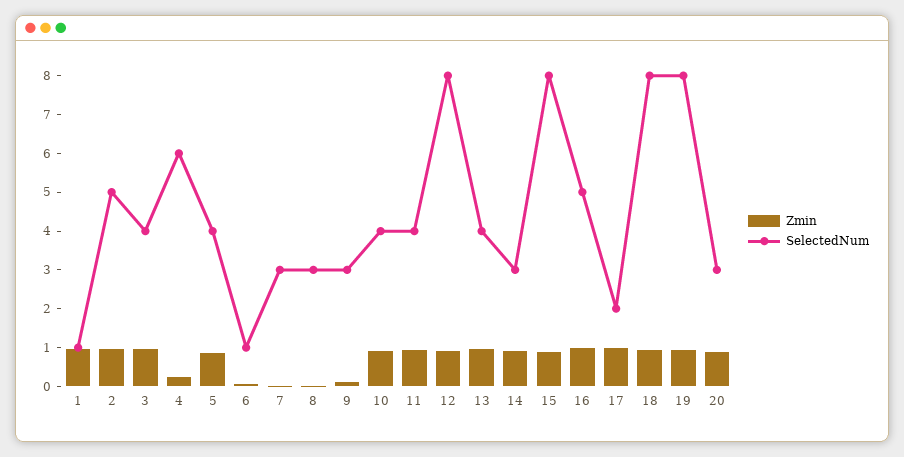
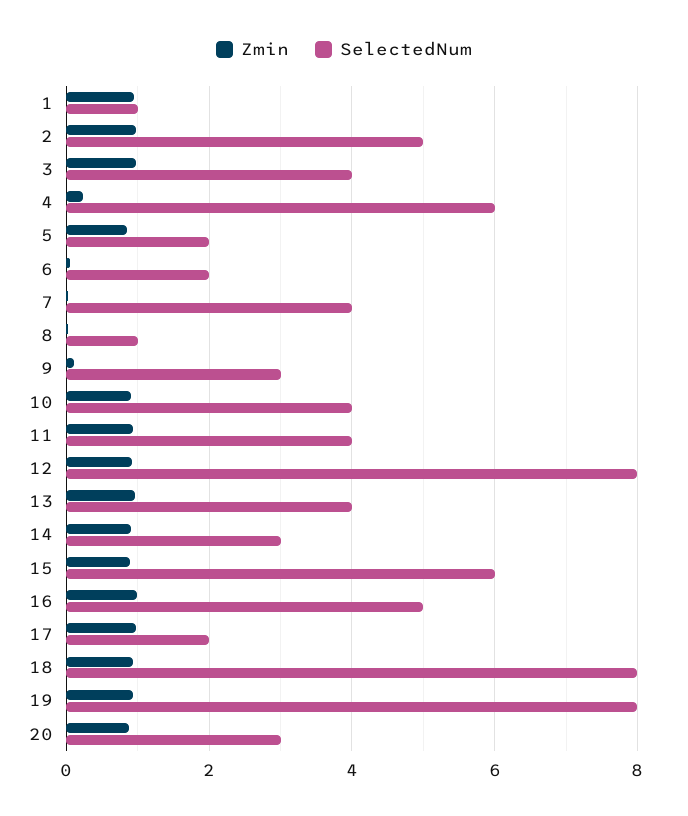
SelectedNum, 5: 4 -> 2
SelectedNum, 6: 1 -> 2
SelectedNum, 7: 3 -> 4
SelectedNum, 8: 3 -> 1
SelectedNum, 15: 8 -> 6

